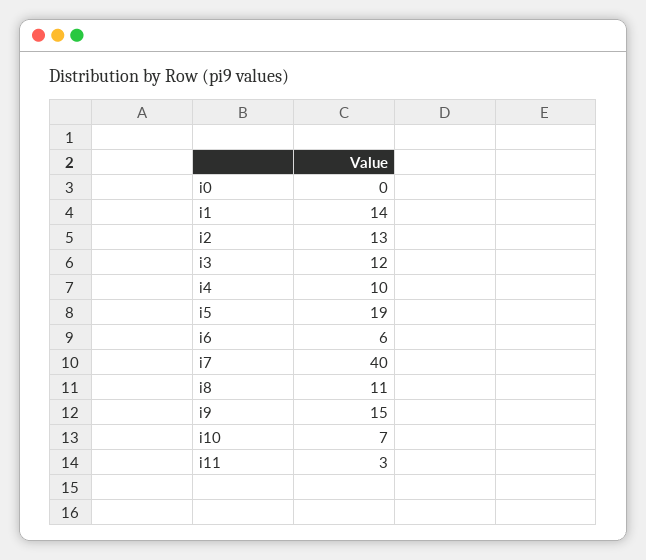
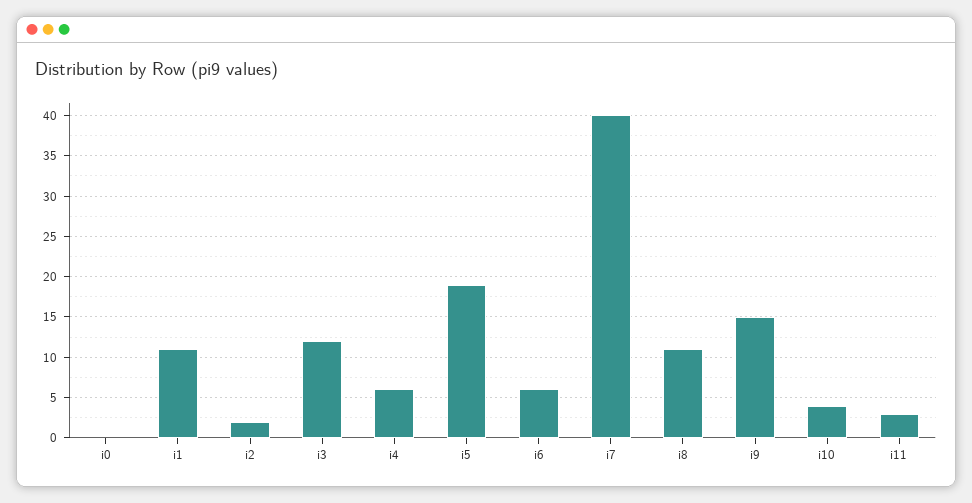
i1: 14 -> 11
i2: 13 -> 2
i4: 10 -> 6
i10: 7 -> 4

